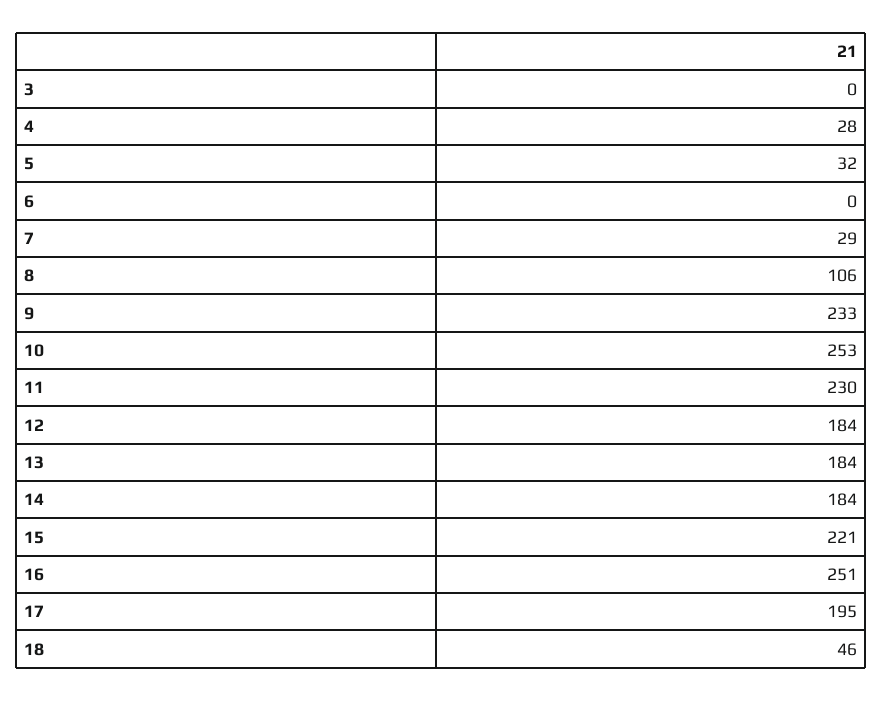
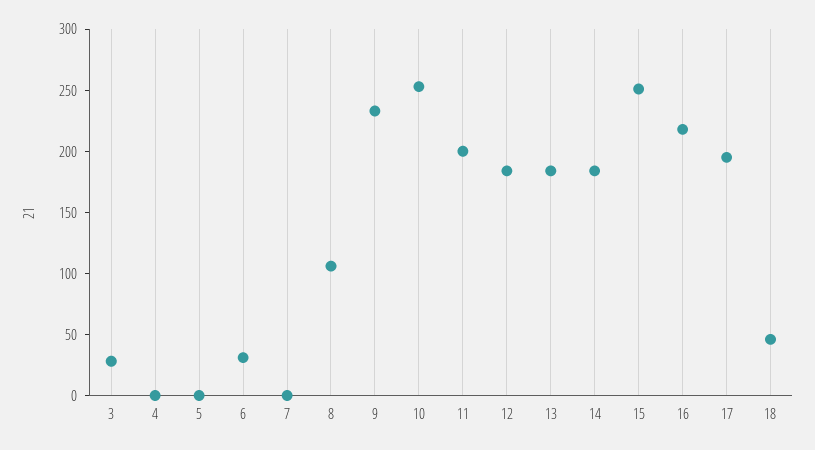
3: 0 -> 30
4: 28 -> 0
5: 32 -> 0
6: 0 -> 30
7: 29 -> 0
11: 230 -> 200
15: 221 -> 250
16: 251 -> 220

